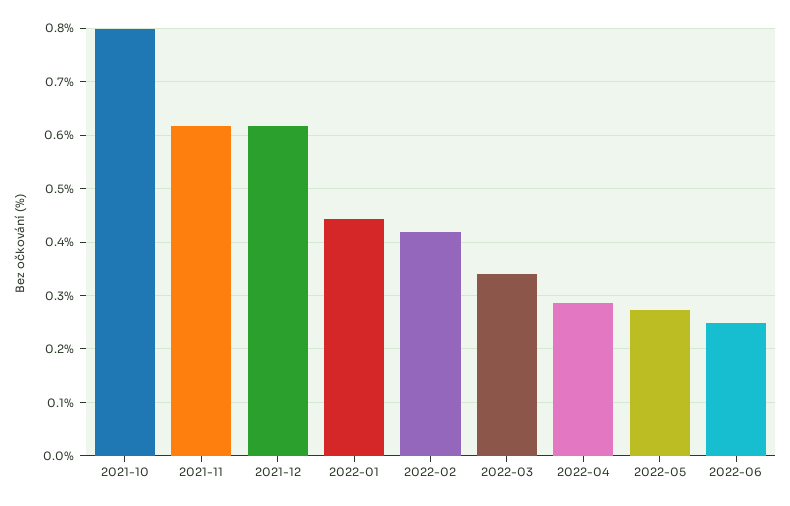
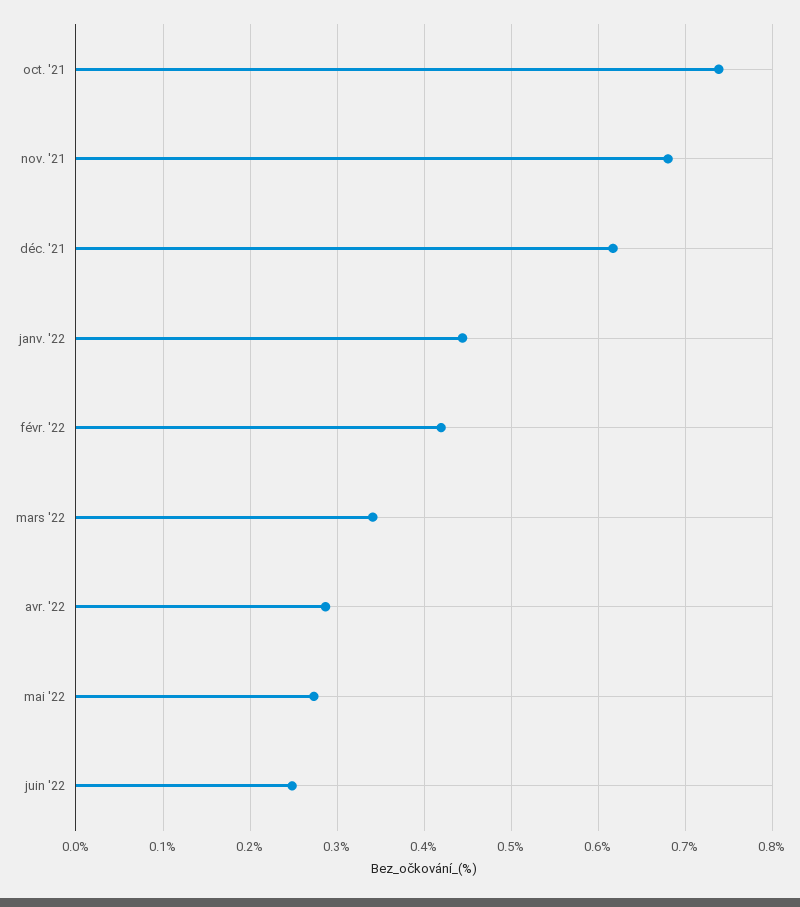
2021-10: 0.8 -> 0.74
2021-11: 0.62 -> 0.68

